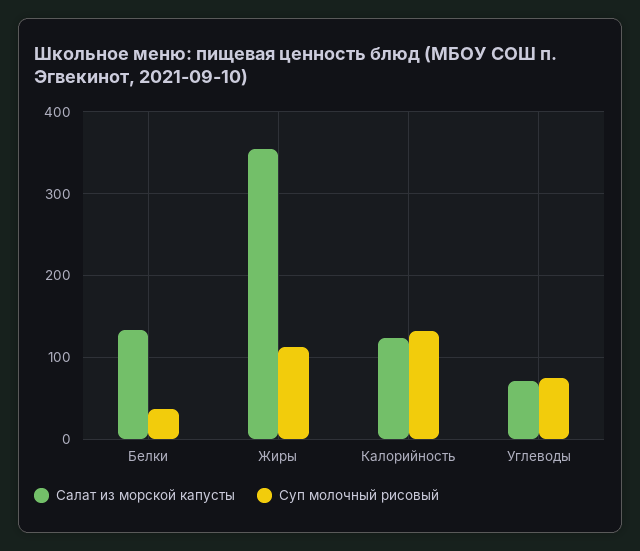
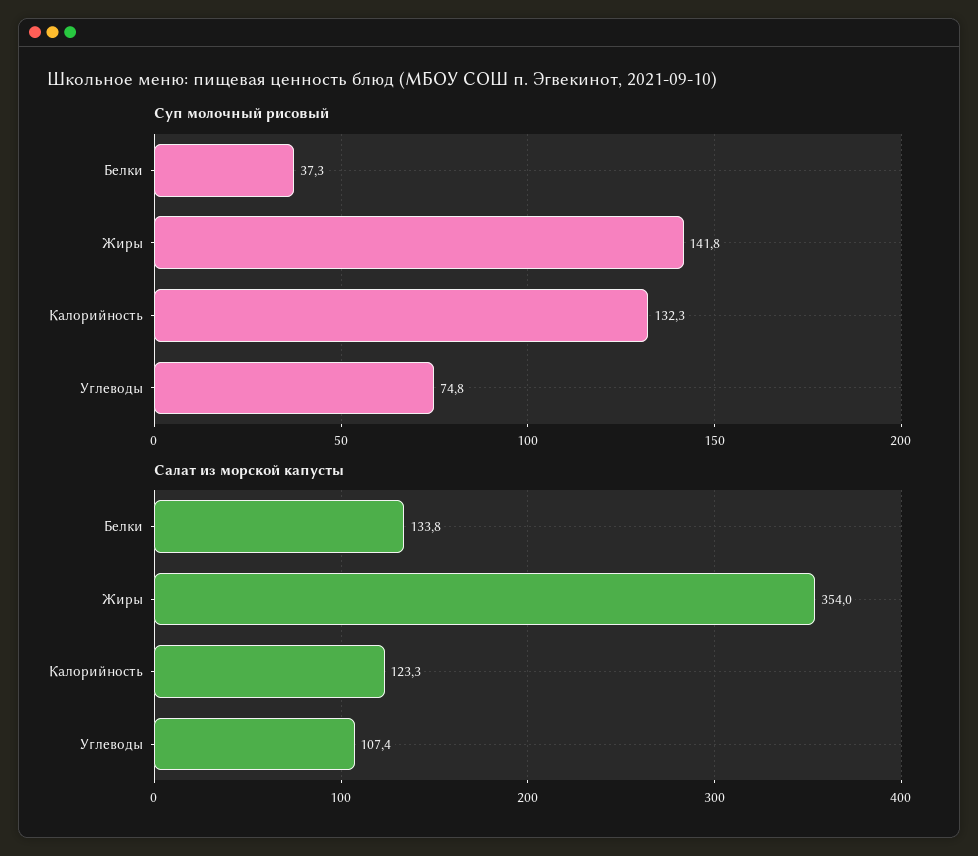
Суп молочный рисовый, Жиры: 110 -> 141.8
Салат из морской капусты, Углеводы: 70 -> 107.4

